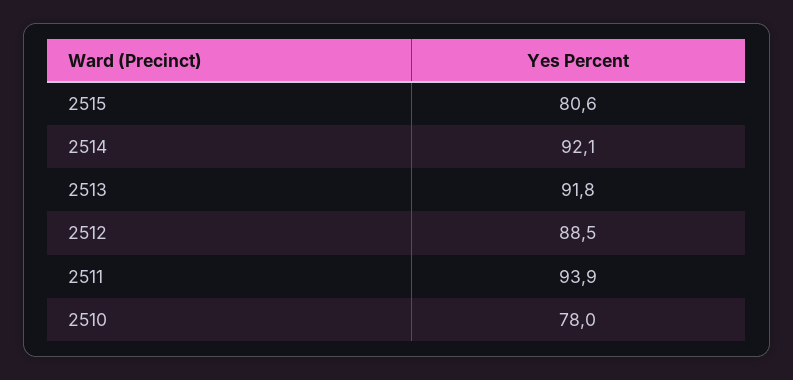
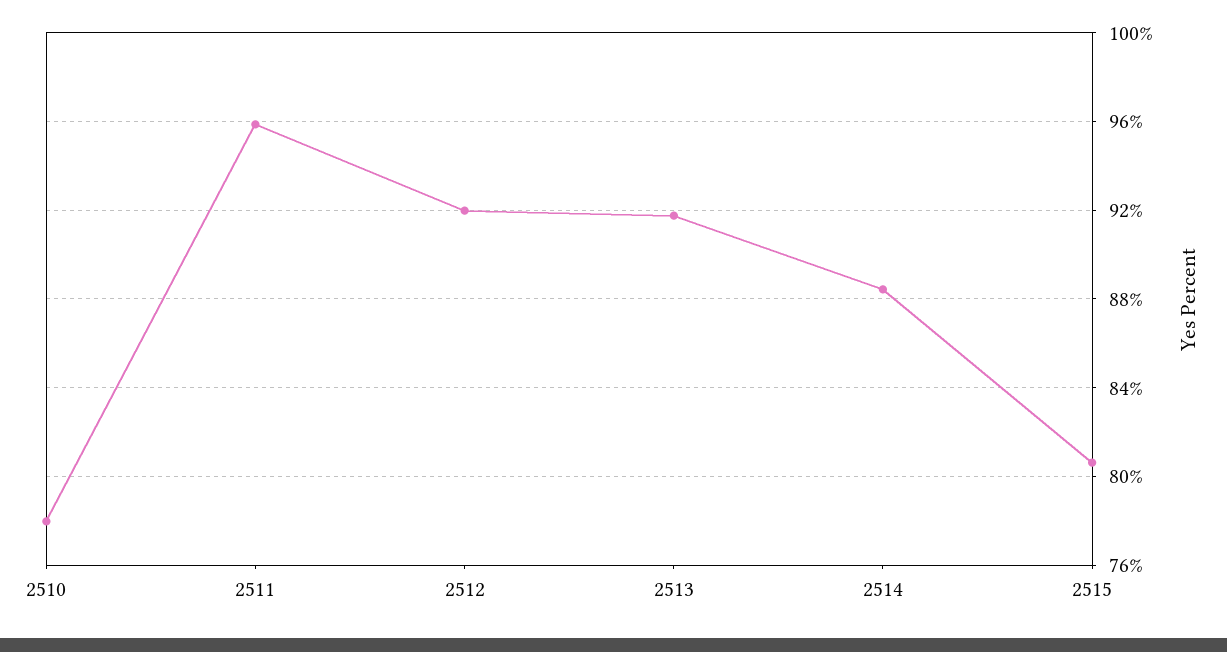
2514: 92.1 -> 88.5
2512: 88.5 -> 92
2511: 93.9 -> 96

